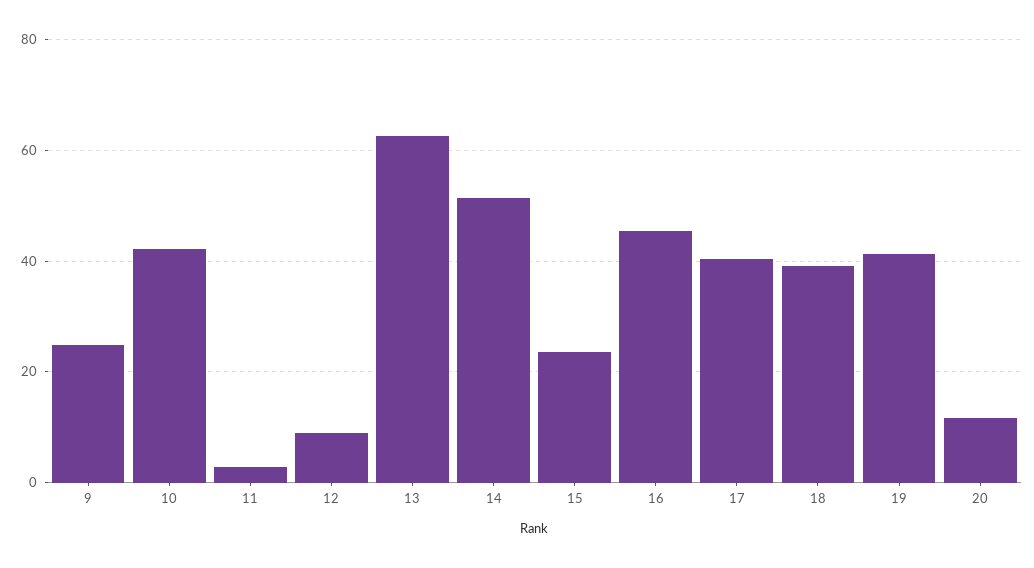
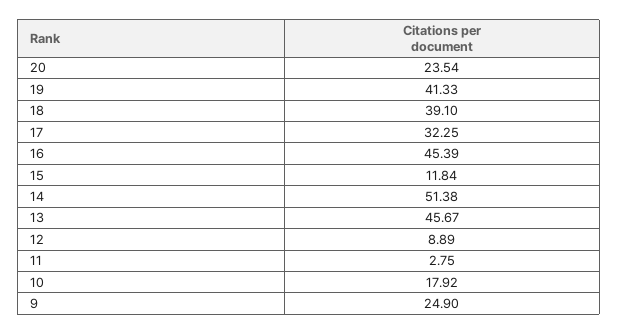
10: 42 -> 17.92
13: 62 -> 45.67
15: 24 -> 11.84
17: 40 -> 32.25
20: 12 -> 23.54

